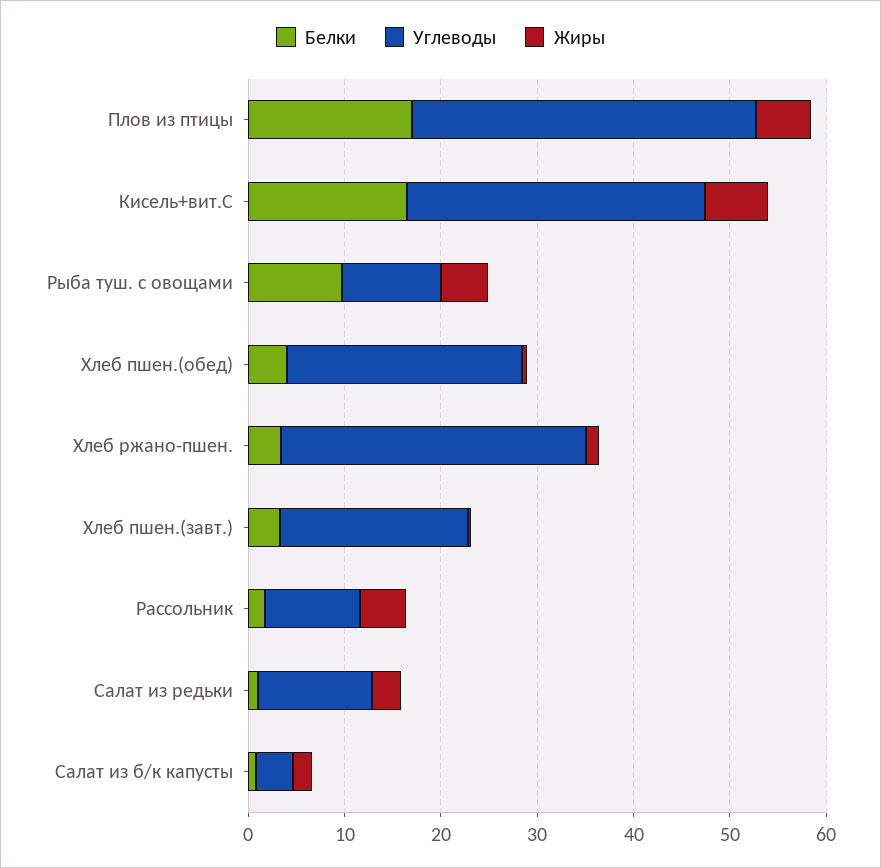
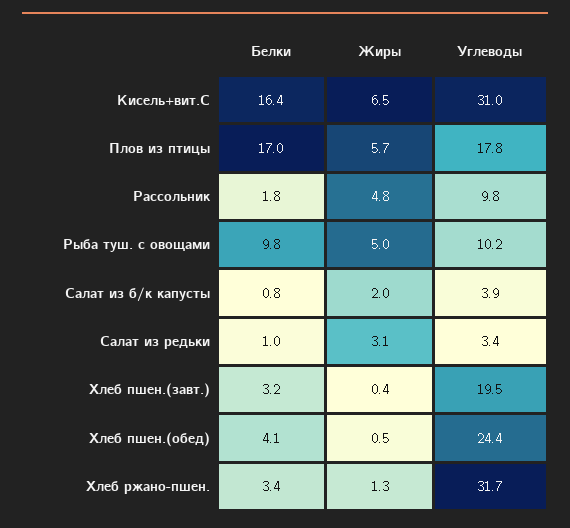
Углеводы, Плов из птицы: 36 -> 17.8
Углеводы, Салат из редьки: 12 -> 3.4

